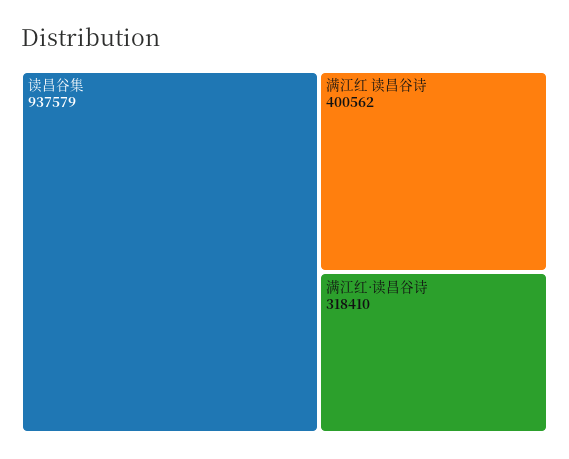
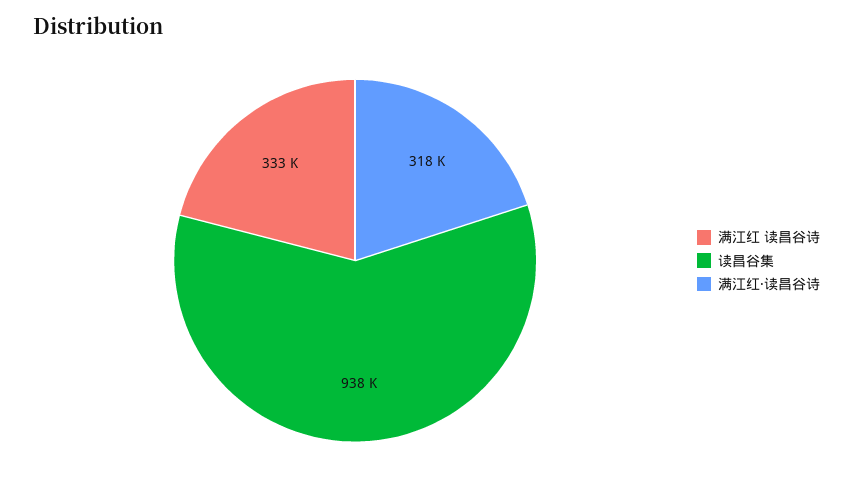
满江红 读昌谷诗: 400562 -> 333000

